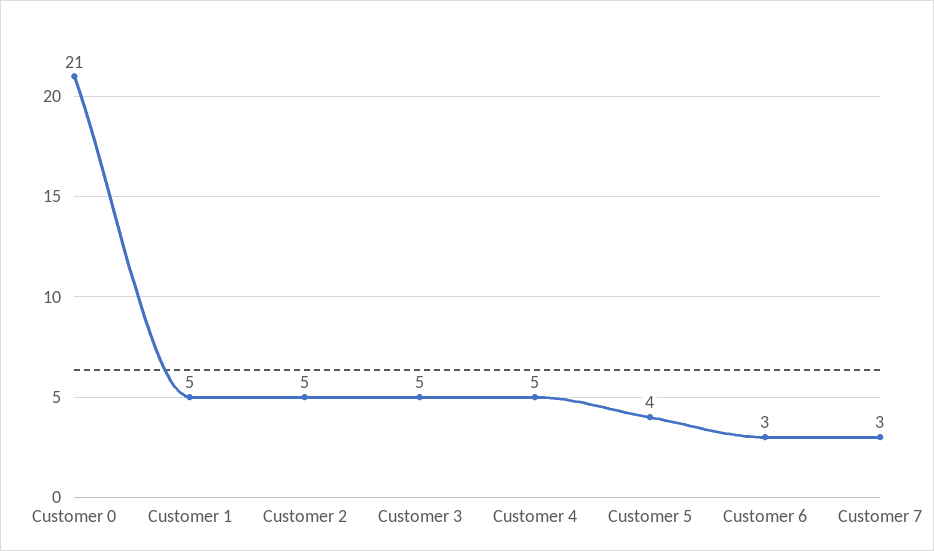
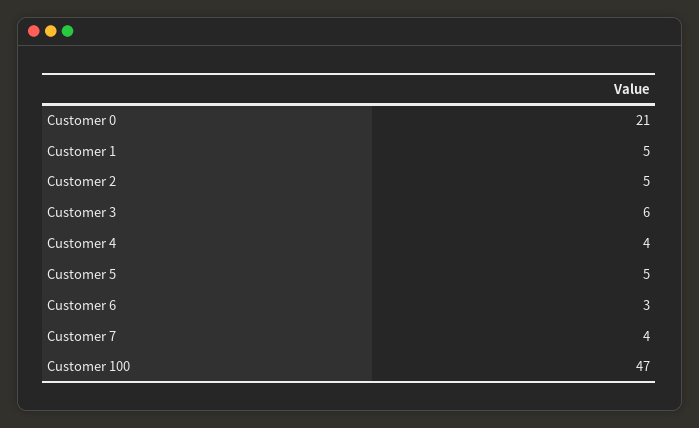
Customer 3: 5 -> 6
Customer 4: 5 -> 4
Customer 5: 4 -> 5
Customer 7: 3 -> 4
Customer 100: none -> 47

